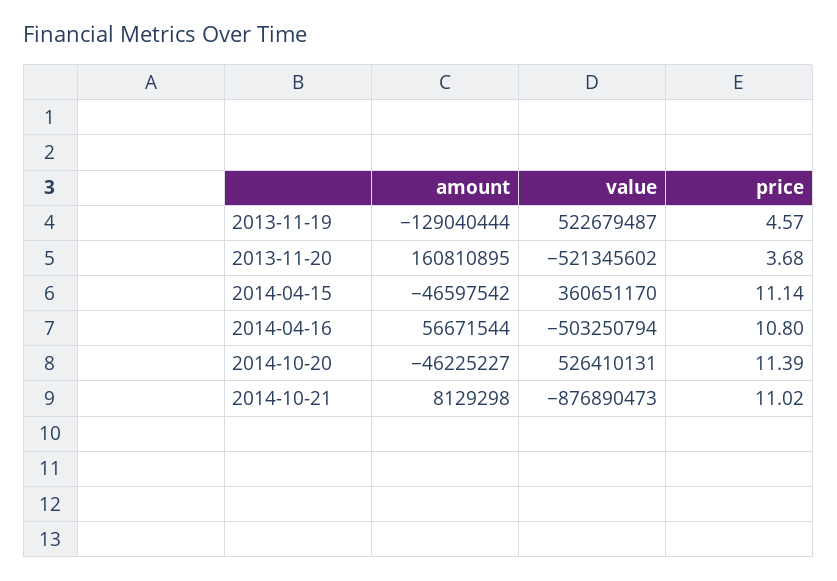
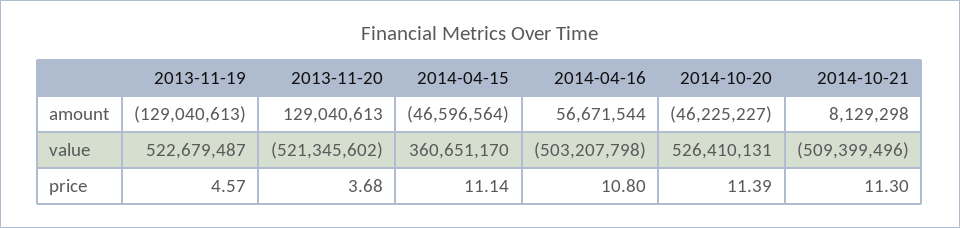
amount, 2013-11-19: -129040444 -> -129040613
amount, 2013-11-20: 160810895 -> 129040613
amount, 2014-04-15: -46597542 -> -46596564
value, 2014-04-16: -503250794 -> -503207798
value, 2014-10-21: -876890473 -> -509399496
price, 2014-10-21: 11.02 -> 11.3

